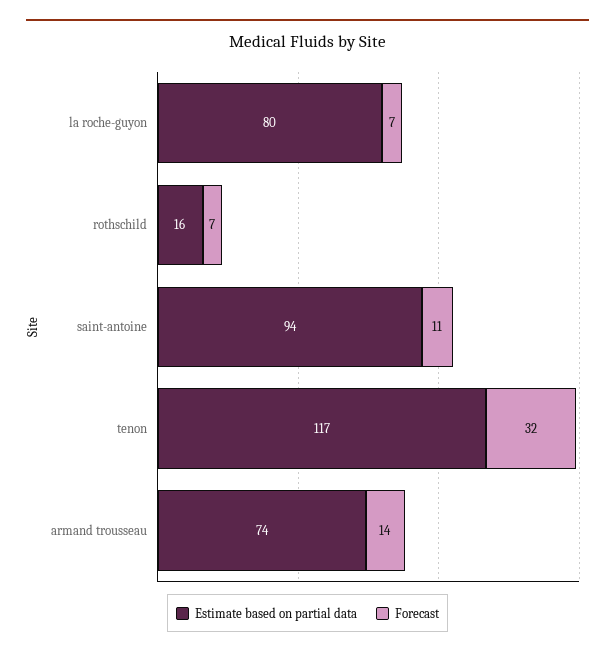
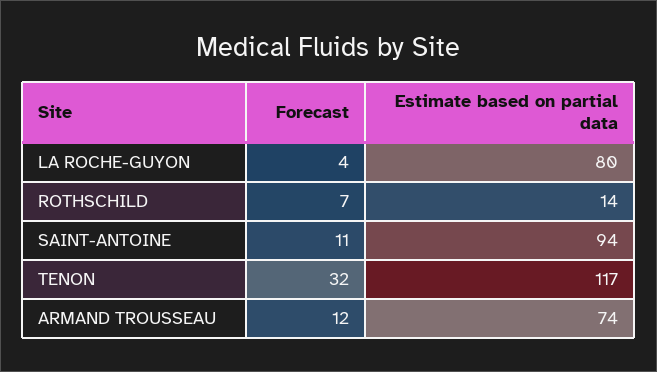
Forecast, la roche-guyon: 7 -> 4
Estimate based on partial data, rothschild: 16 -> 14
Forecast, armand trousseau: 14 -> 12

